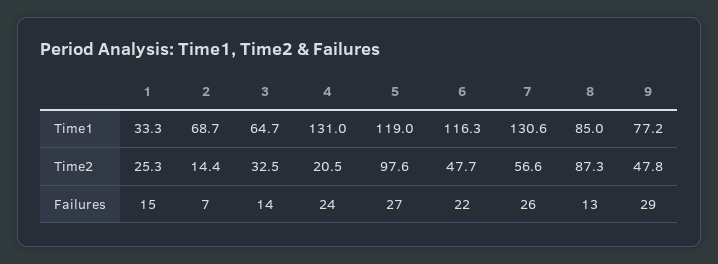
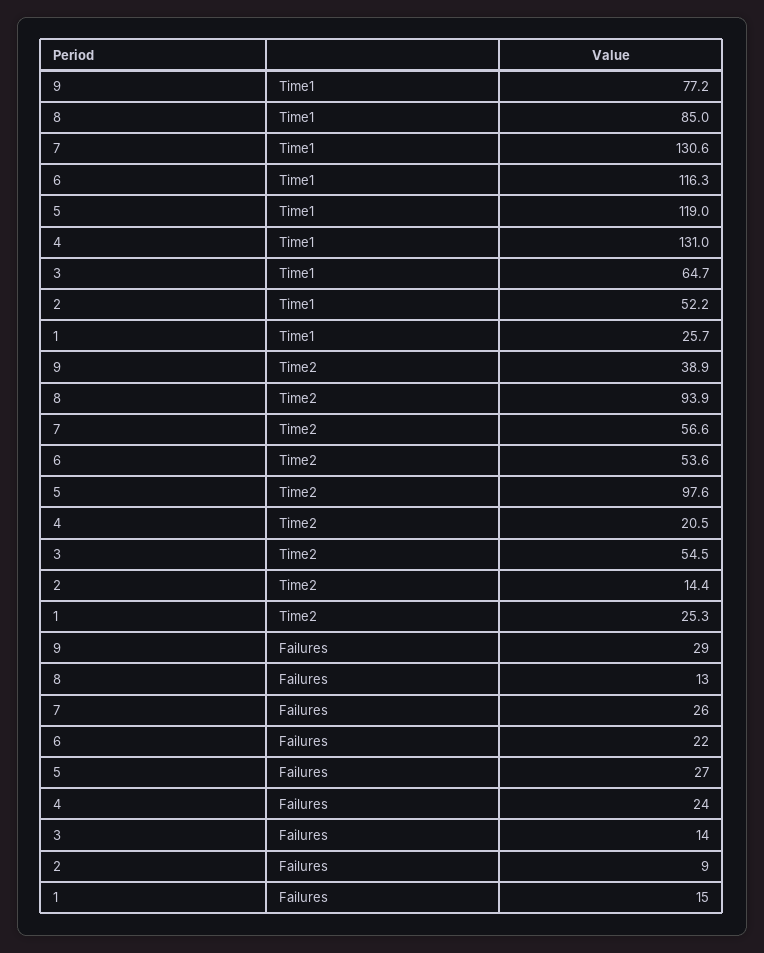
1, Time1: 33.3 -> 25.7
2, Time1: 68.7 -> 52.2
3, Time2: 32.5 -> 54.5
6, Time2: 47.7 -> 53.6
8, Time2: 87.3 -> 93.9
9, Time2: 47.8 -> 38.9
2, Failures: 7 -> 9

